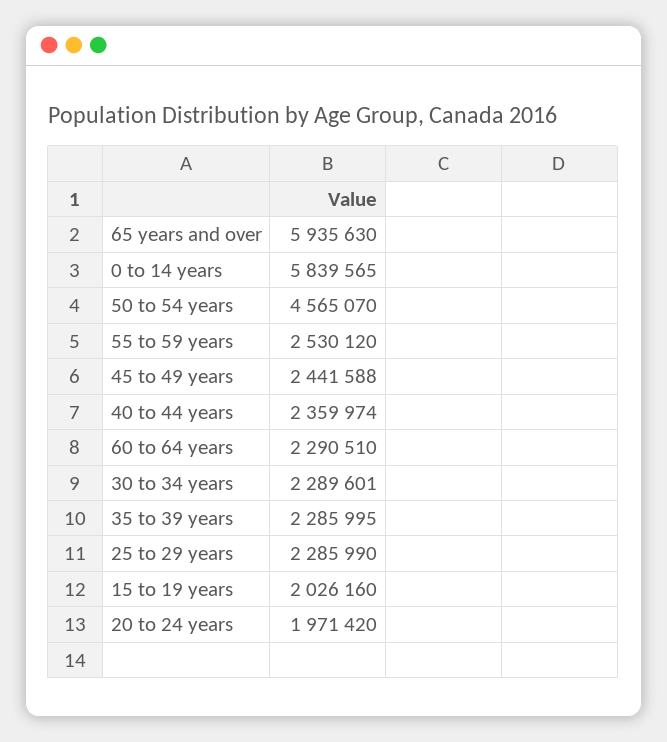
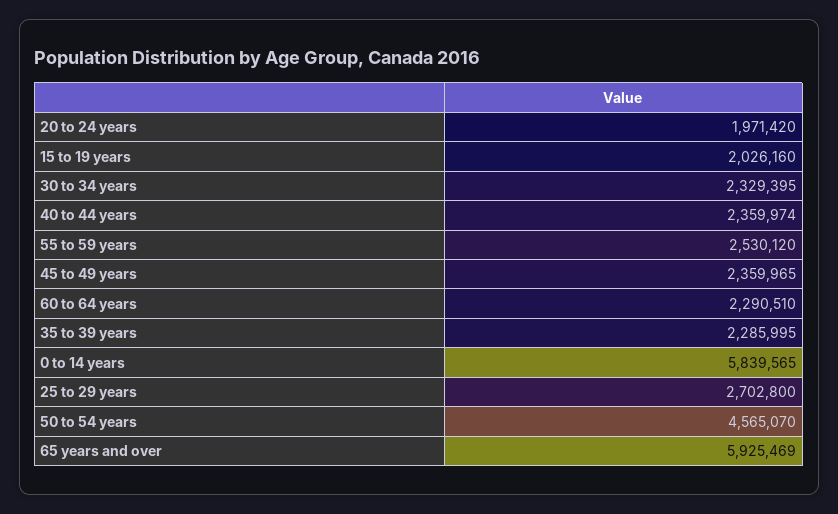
65 years and over: 5935630 -> 5925469
45 to 49 years: 2441588 -> 2359965
30 to 34 years: 2289601 -> 2329395
25 to 29 years: 2285990 -> 2702800

